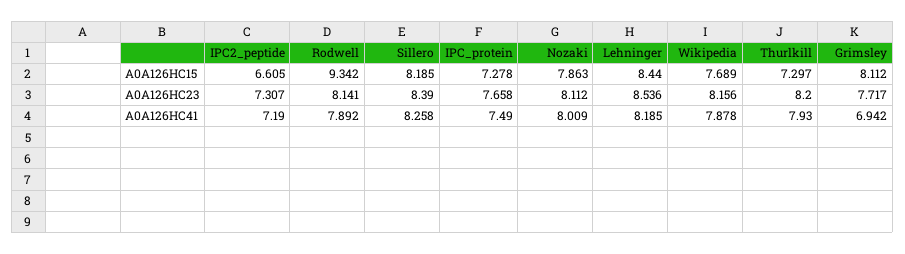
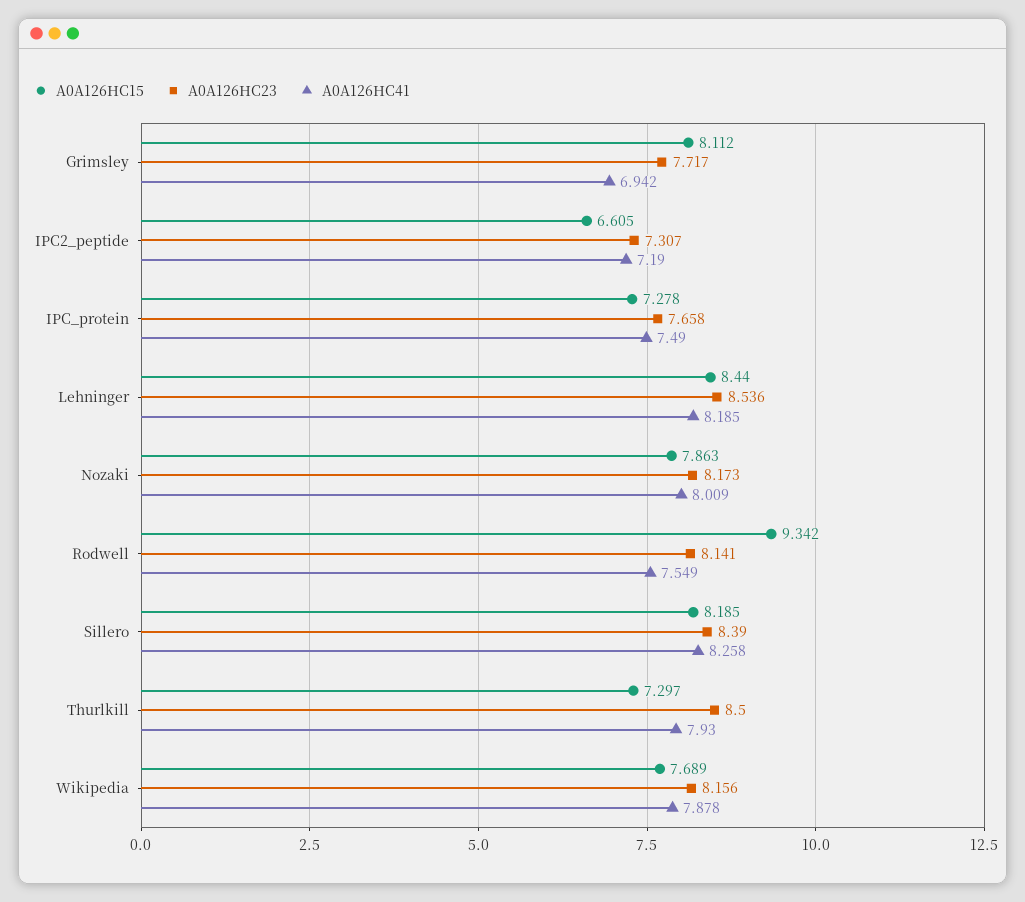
A0A126HC23, Nozaki: 8.112 -> 8.173
A0A126HC23, Thurlkill: 8.2 -> 8.5
A0A126HC41, Rodwell: 7.892 -> 7.549

